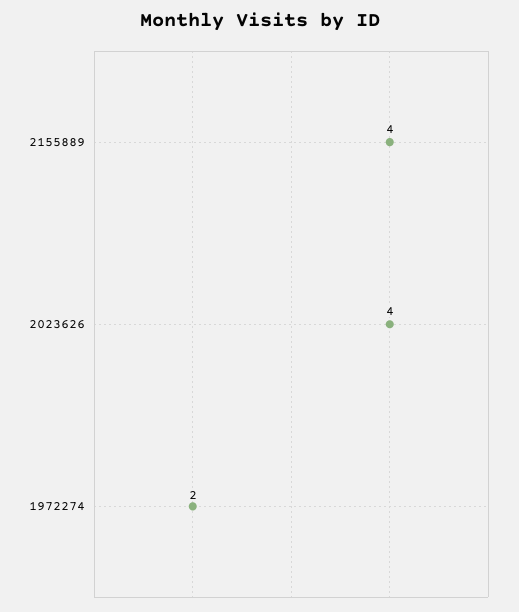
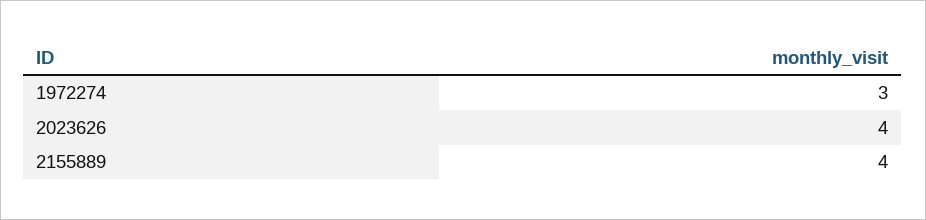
1972274: 2 -> 3

